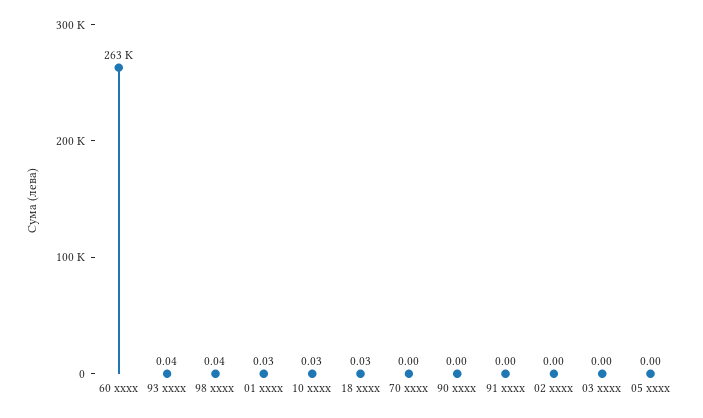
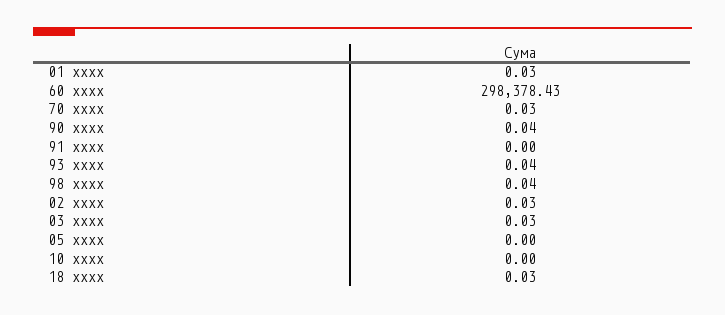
60 xxxx: 263000 -> 298378.43
10 xxxx: 0.03 -> 0
70 xxxx: 0 -> 0.03
90 xxxx: 0 -> 0.04
02 xxxx: 0 -> 0.03
03 xxxx: 0 -> 0.03

